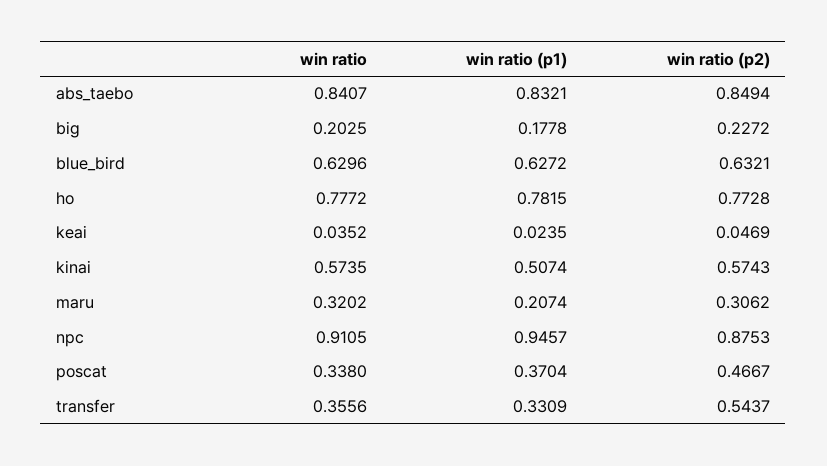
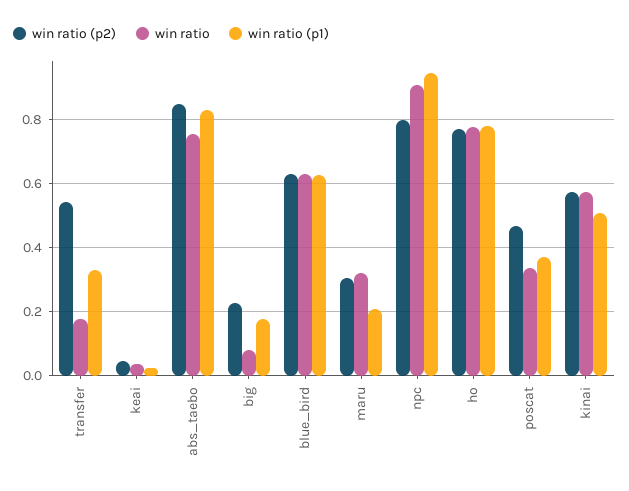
win ratio, abs_taebo: 0.8407 -> 0.76
win ratio, big: 0.2025 -> 0.08
win ratio (p2), npc: 0.8753 -> 0.8
win ratio, transfer: 0.3556 -> 0.18

